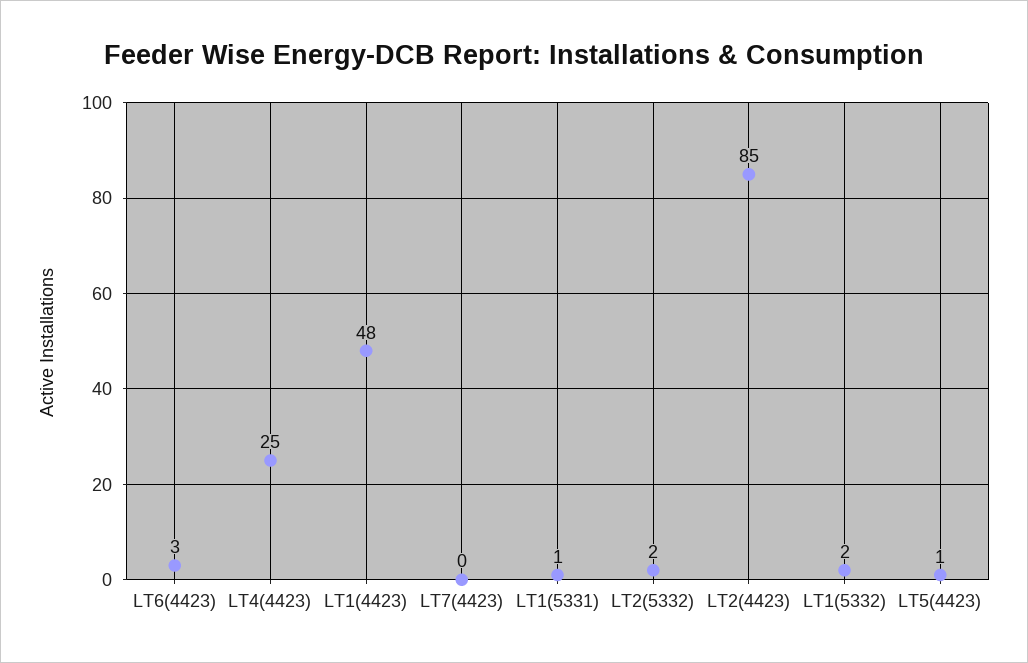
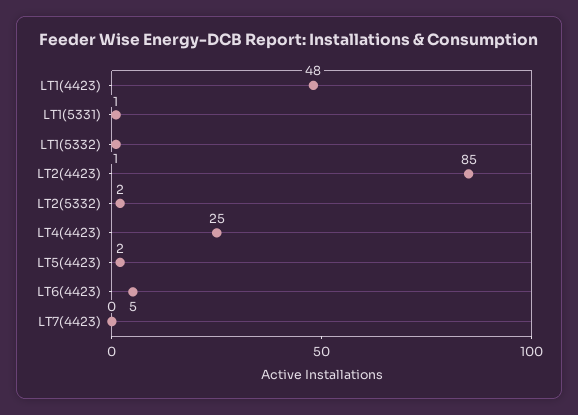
LT6(4423): 3 -> 5
LT1(5332): 2 -> 1
LT5(4423): 1 -> 2

